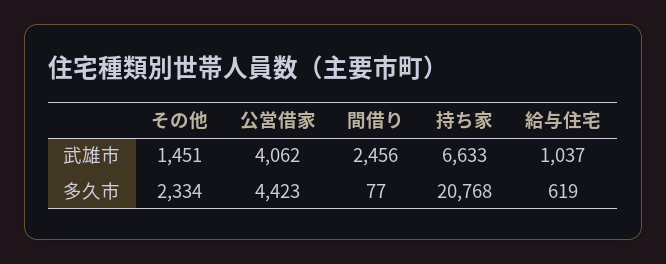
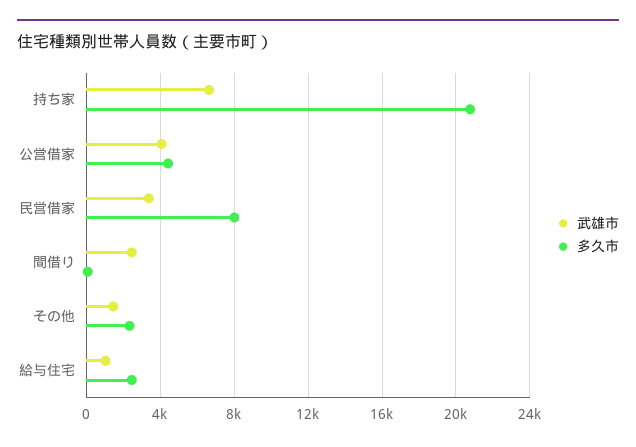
多久市, 給与住宅: 619 -> 2500
武雄市, 民営借家: none -> 3500
多久市, 民営借家: none -> 8000

